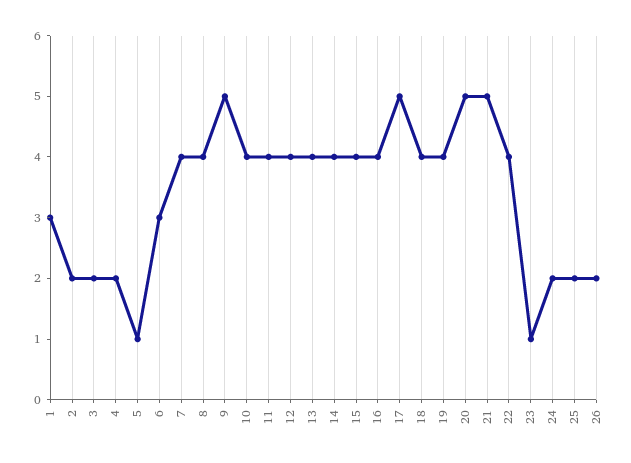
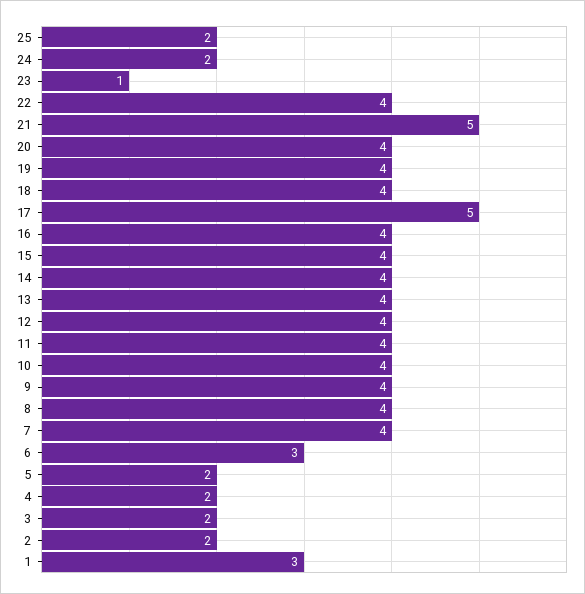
5: 1 -> 2
9: 5 -> 4
20: 5 -> 4
26: 2 -> none

